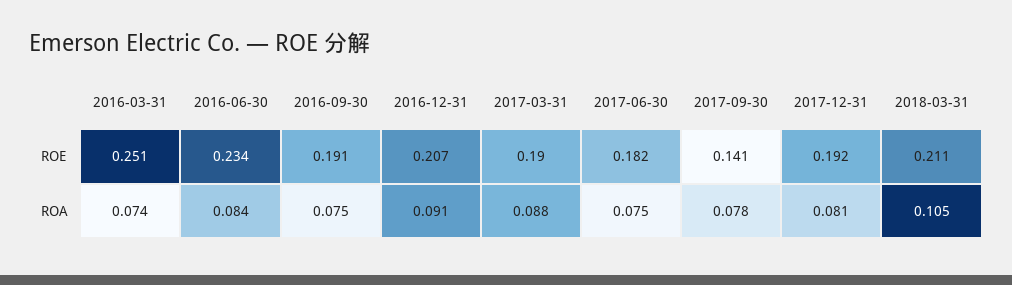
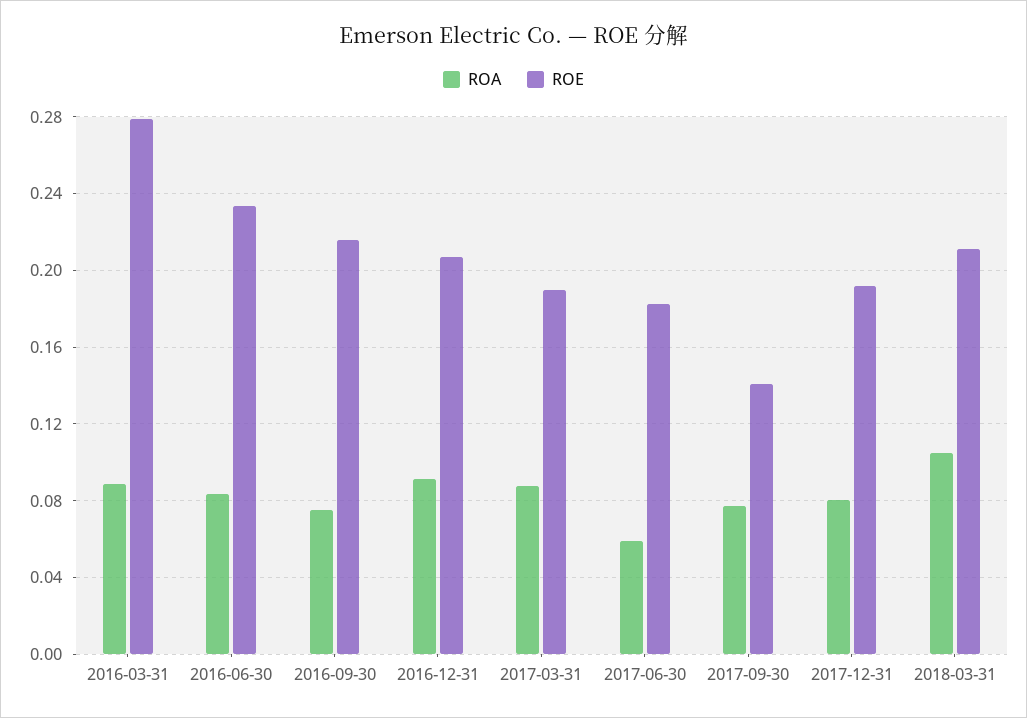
ROE, 2016-03-31: 0.251 -> 0.28
ROE, 2016-09-30: 0.191 -> 0.215
ROA, 2016-03-31: 0.074 -> 0.09
ROA, 2017-06-30: 0.075 -> 0.06

